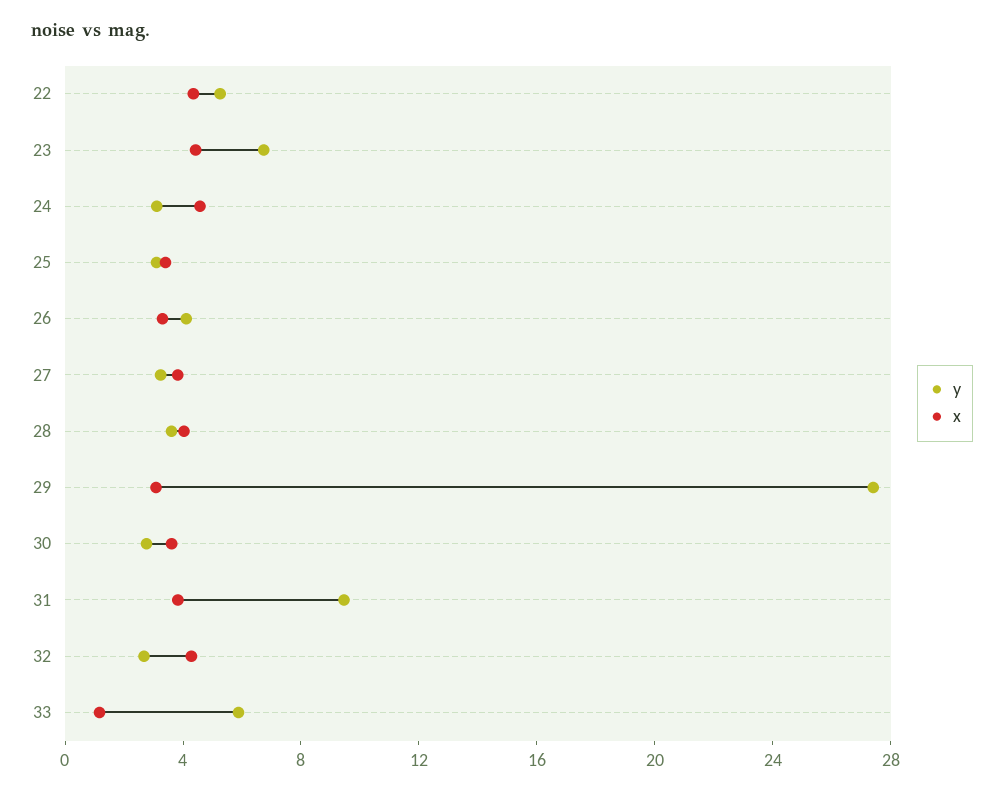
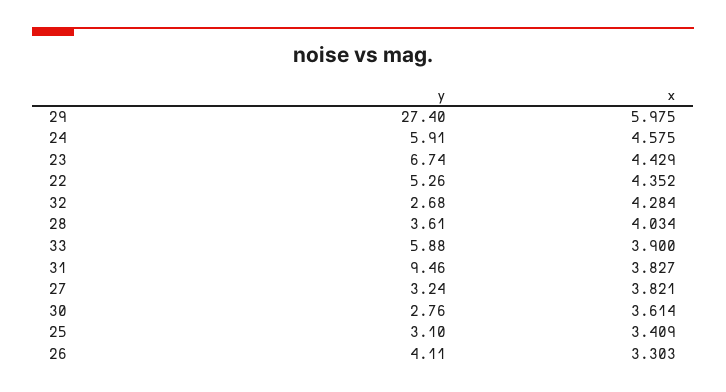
y, 24: 3 -> 5.91
x, 29: 3 -> 5.975
x, 33: 1 -> 3.9

